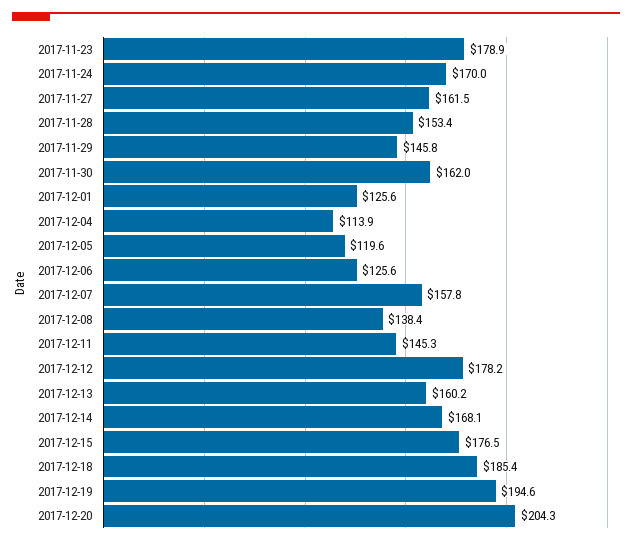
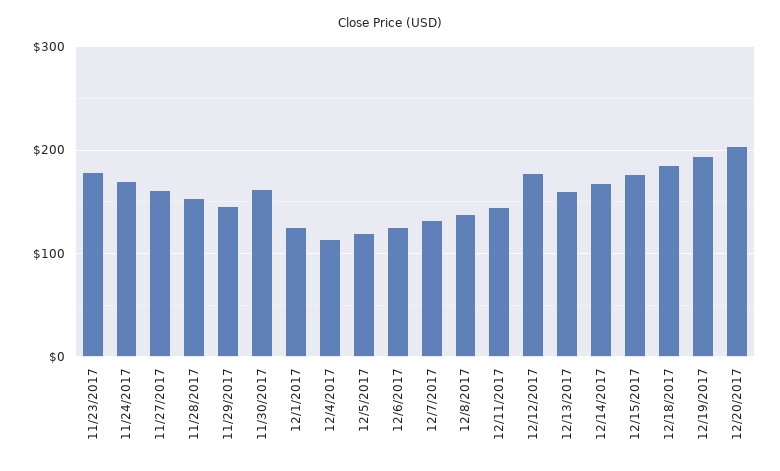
2017-12-07: 157.8 -> 130

